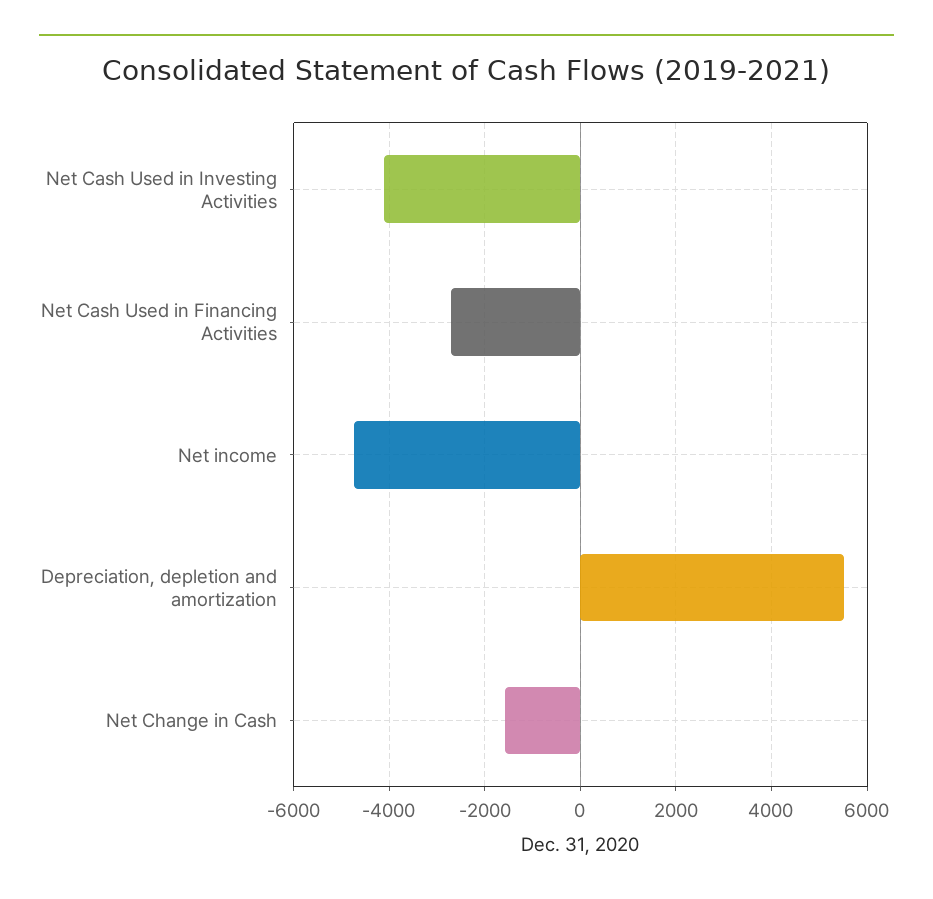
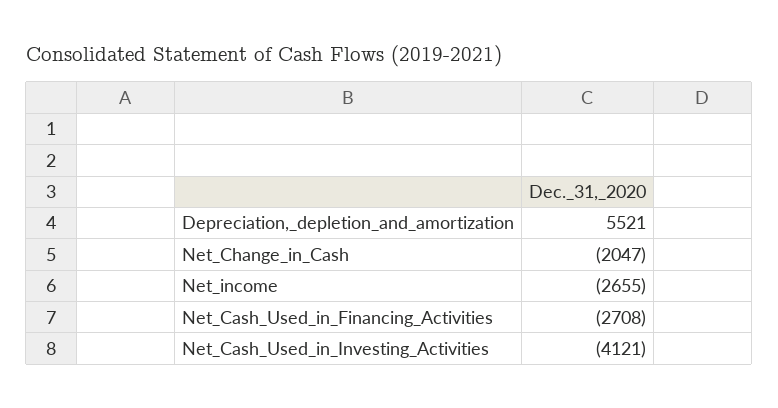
Net income: -4800 -> -2655
Net Change in Cash: -1600 -> -2047

